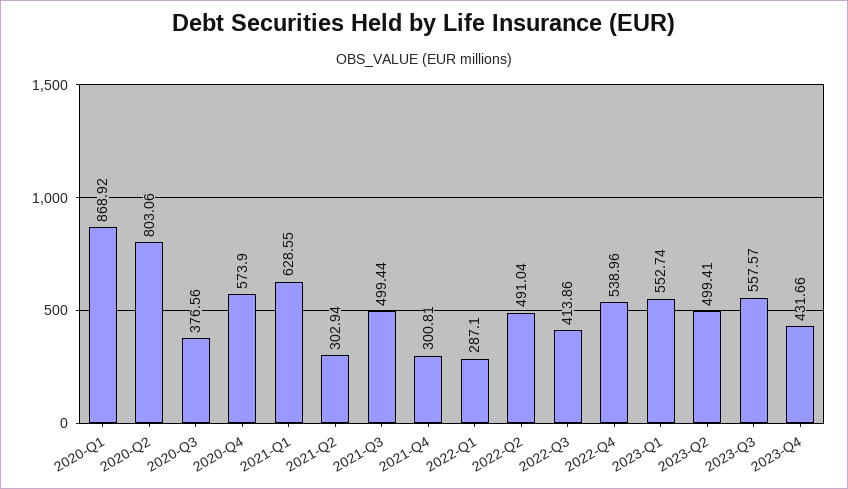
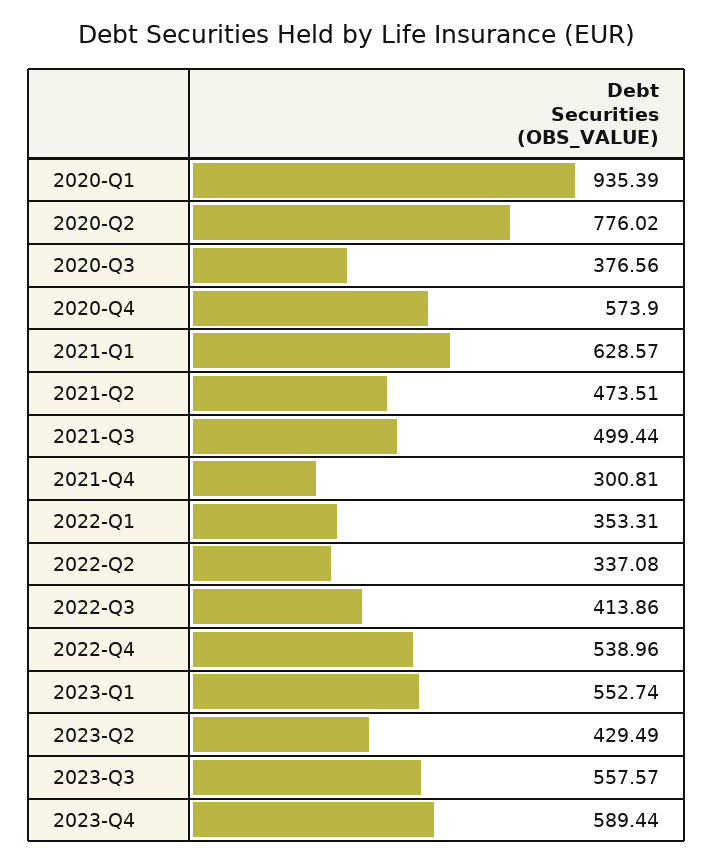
2020-Q1: 868.92 -> 935.39
2020-Q2: 803.06 -> 776.02
2021-Q1: 628.55 -> 628.57
2021-Q2: 302.94 -> 473.51
2022-Q1: 287.1 -> 353.31
2022-Q2: 491.04 -> 337.08
2023-Q2: 499.41 -> 429.49
2023-Q4: 431.66 -> 589.44

